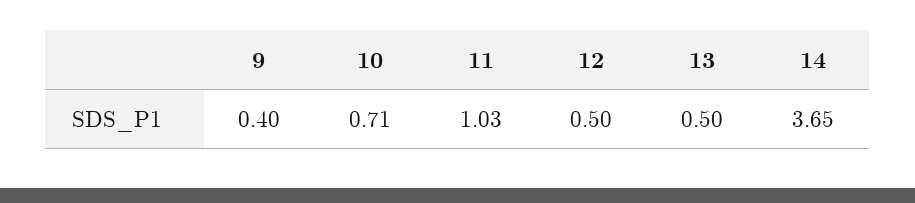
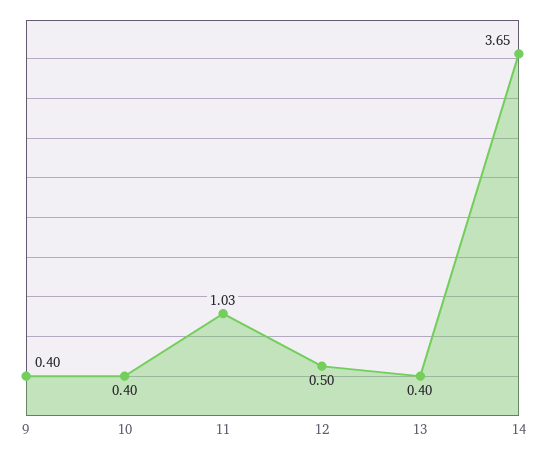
10: 0.71 -> 0.4
13: 0.5 -> 0.4

